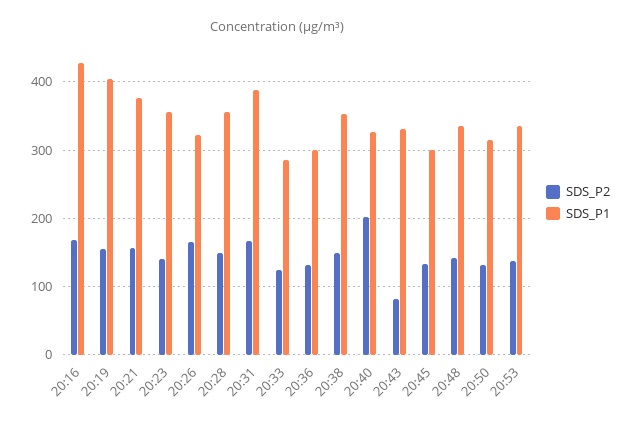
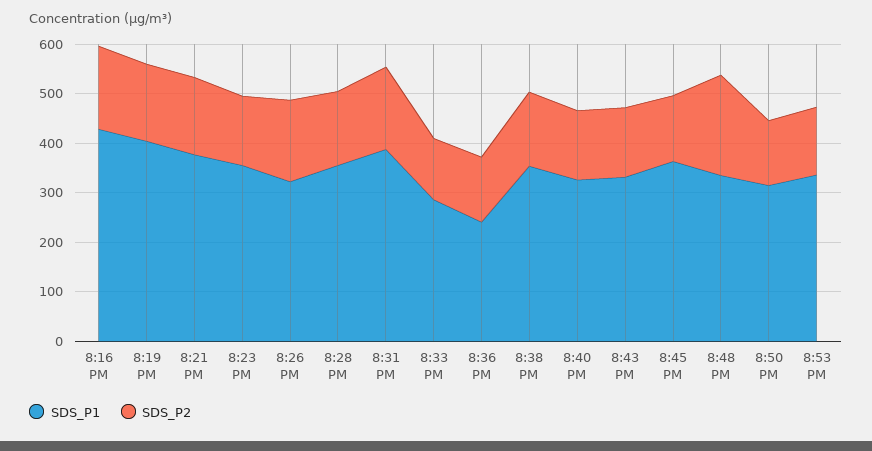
SDS_P1, 20:36: 300 -> 240
SDS_P2, 20:40: 200 -> 140
SDS_P2, 20:43: 80 -> 140
SDS_P1, 20:45: 300 -> 360
SDS_P2, 20:48: 140 -> 200

